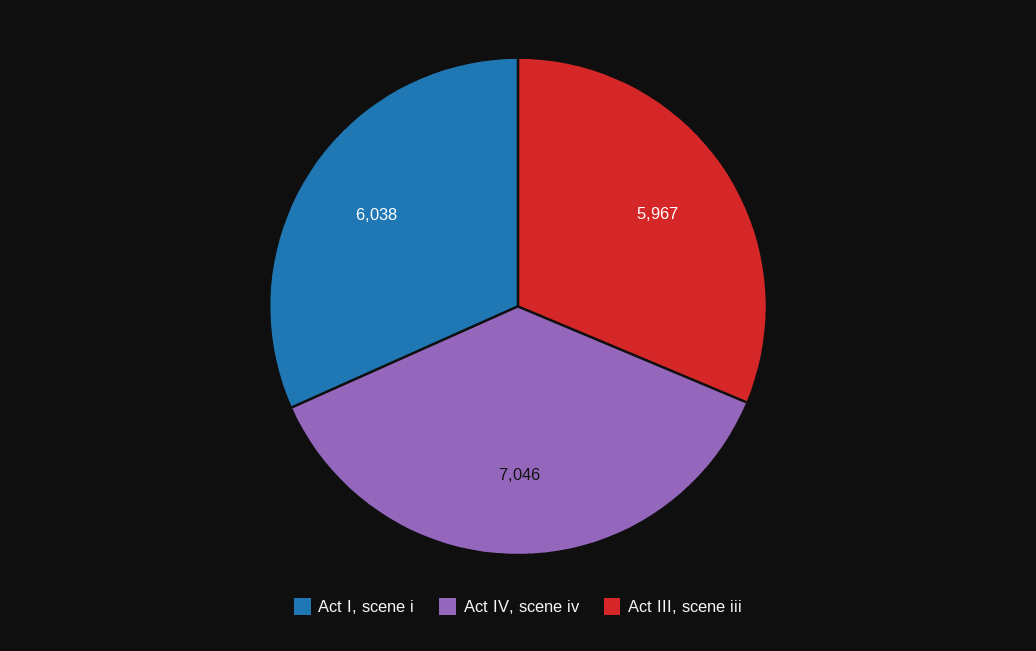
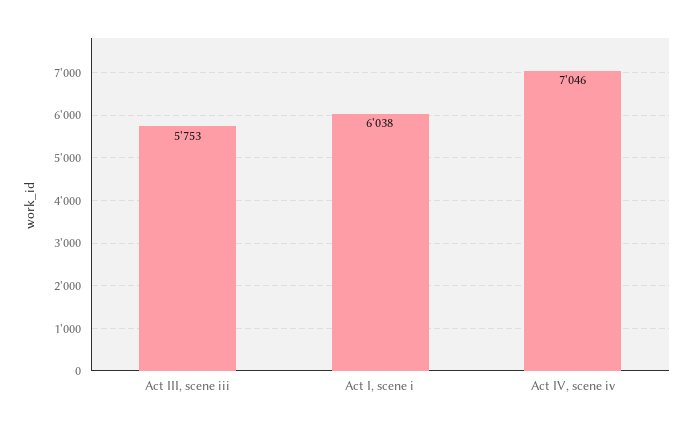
Act III, scene iii: 5967 -> 5753

